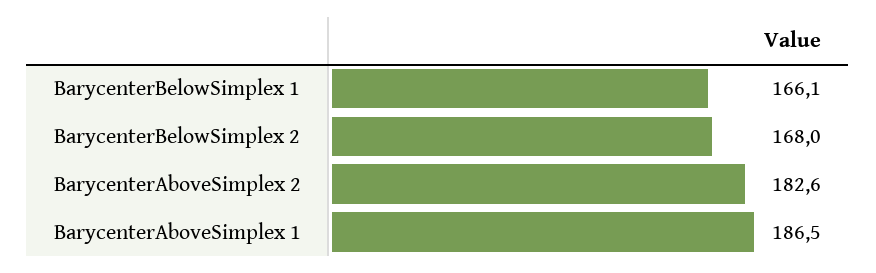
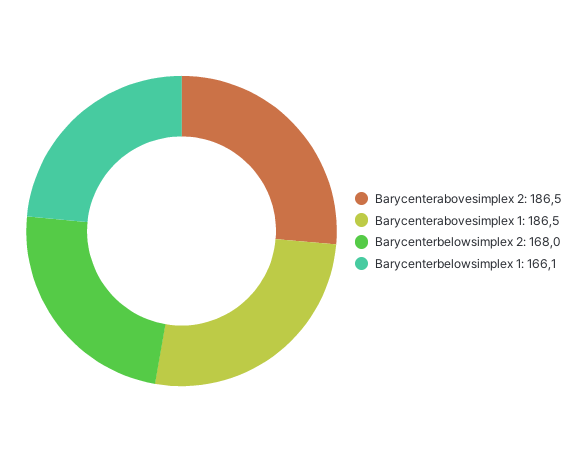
BarycenterAboveSimplex 2: 182.6 -> 186.5

